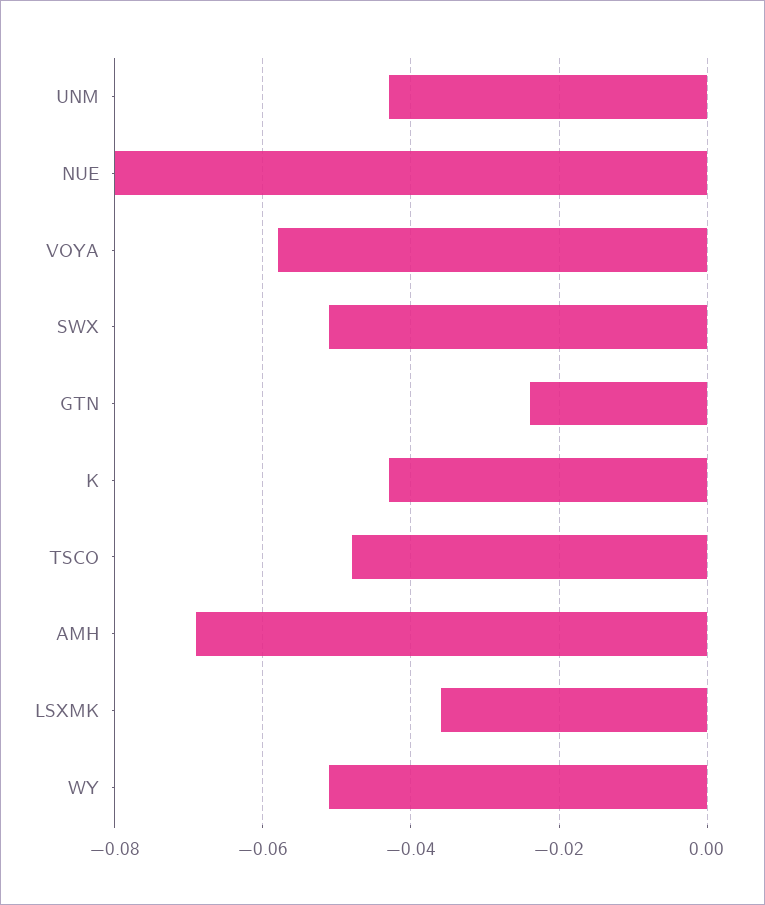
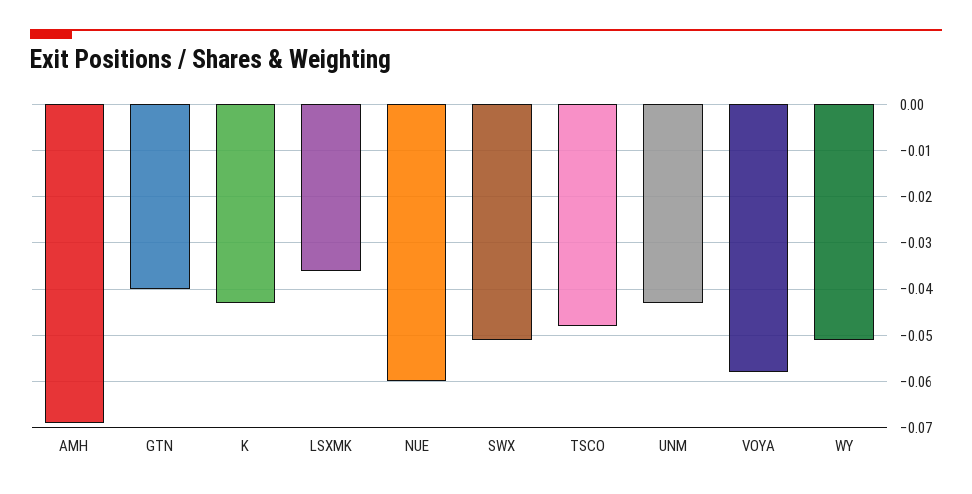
NUE: -0.08 -> -0.06
GTN: -0.025 -> -0.04

